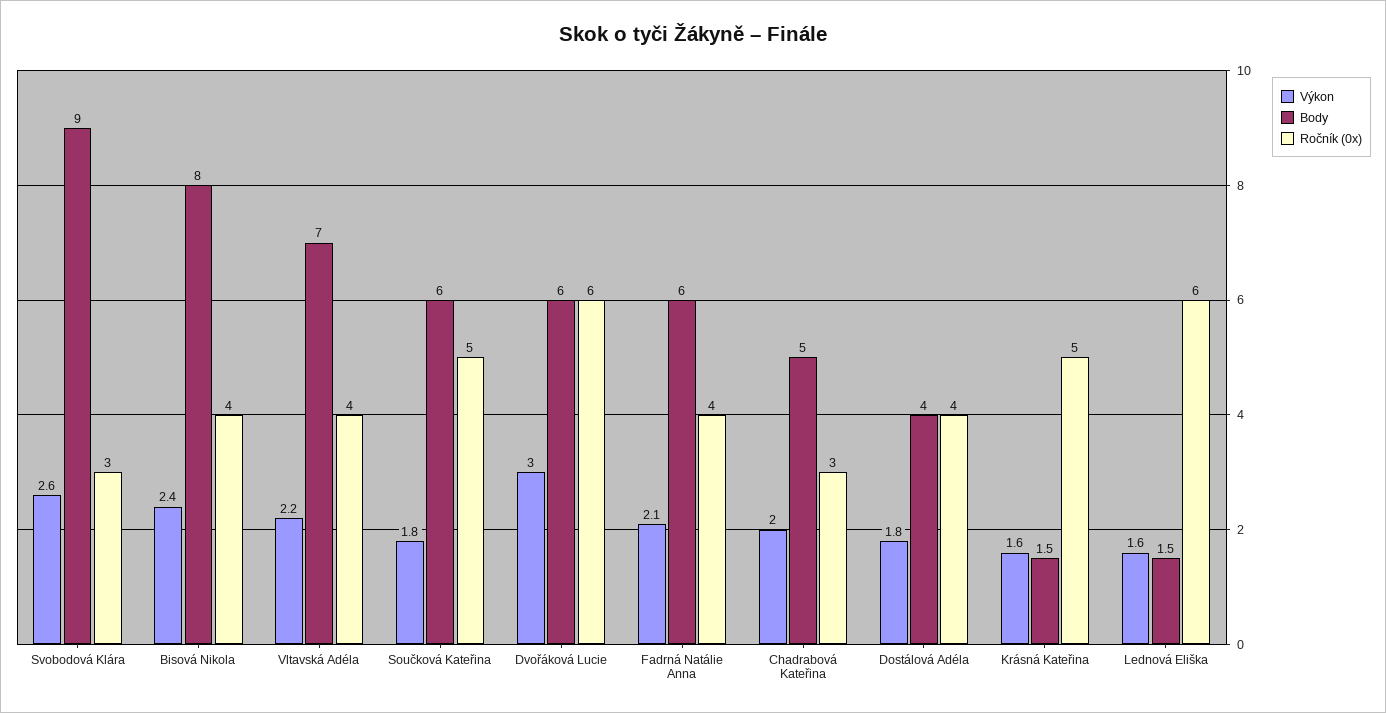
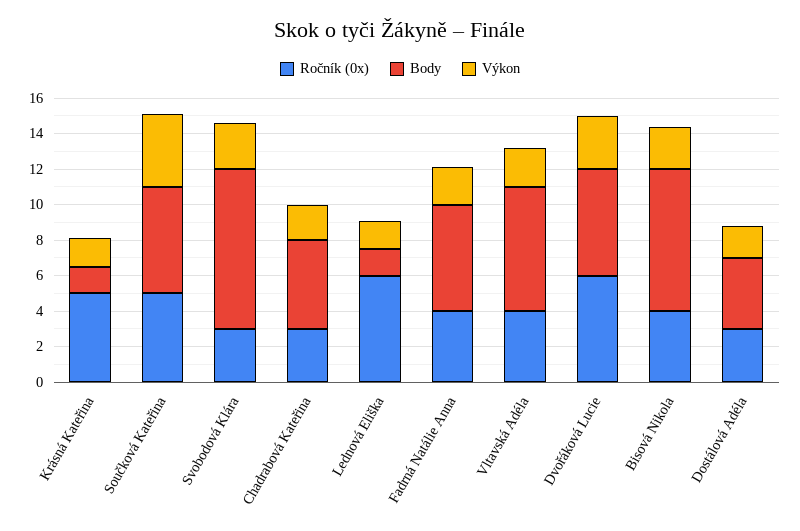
Výkon, Součková Kateřina: 1.8 -> 4
Ročník (0x), Dostálová Adéla: 4 -> 3

